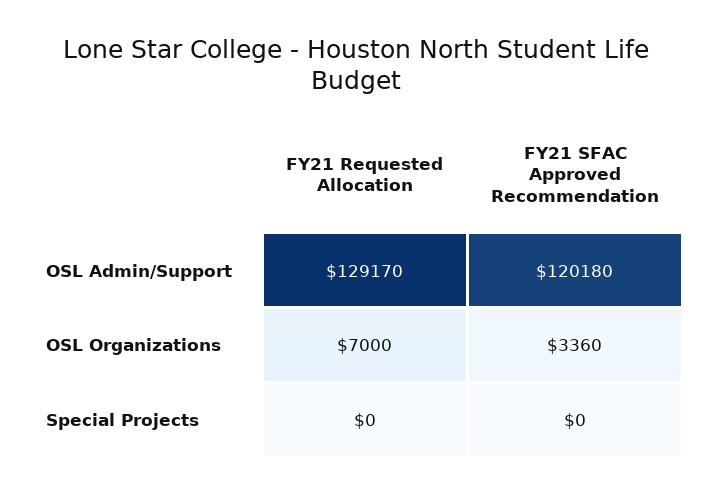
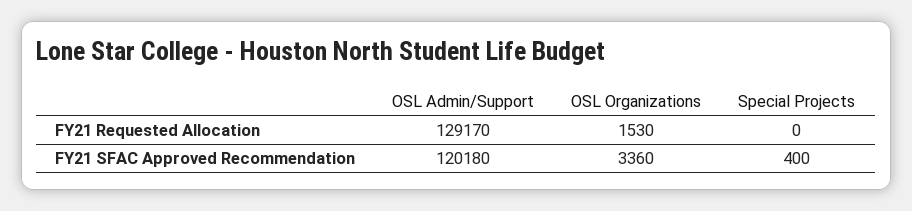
FY21 Requested Allocation, OSL Organizations: 7000 -> 1530
FY21 SFAC Approved Recommendation, Special Projects: 0 -> 400

